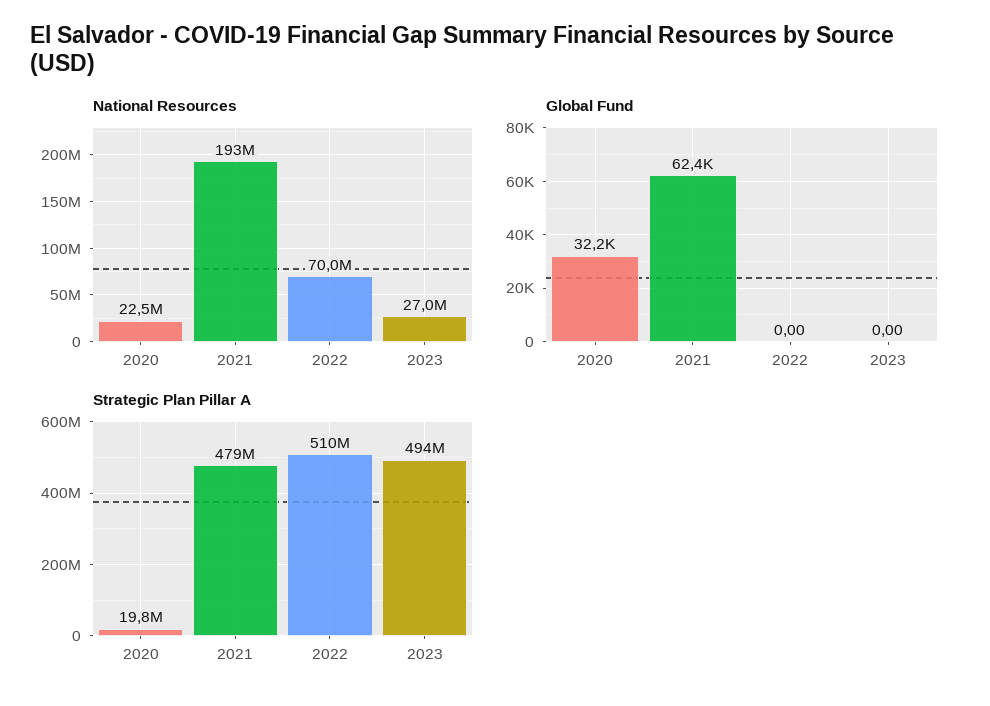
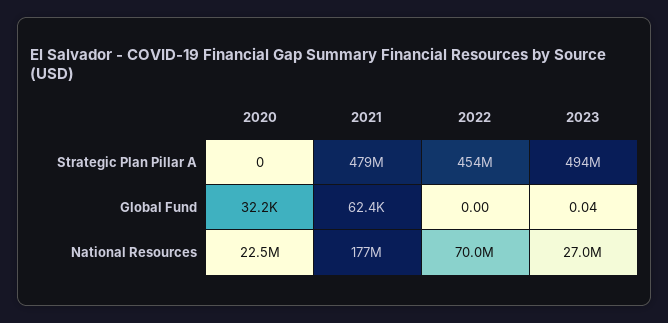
National Resources, 2021: 193000000 -> 177000000
Global Fund, 2023: 0 -> 0.04
Strategic Plan Pillar A, 2020: 19800000 -> 0
Strategic Plan Pillar A, 2022: 510000000 -> 454000000

